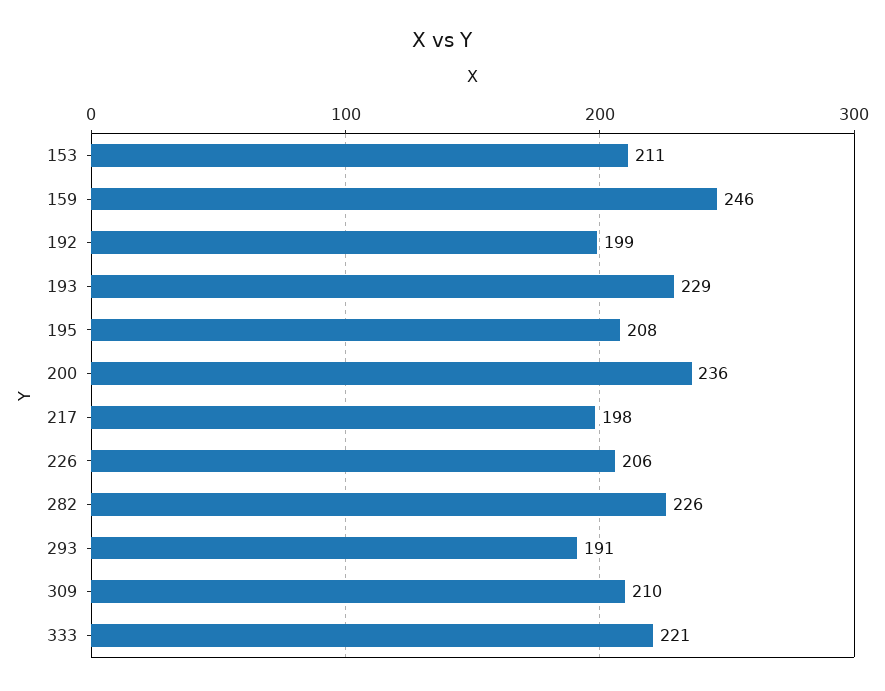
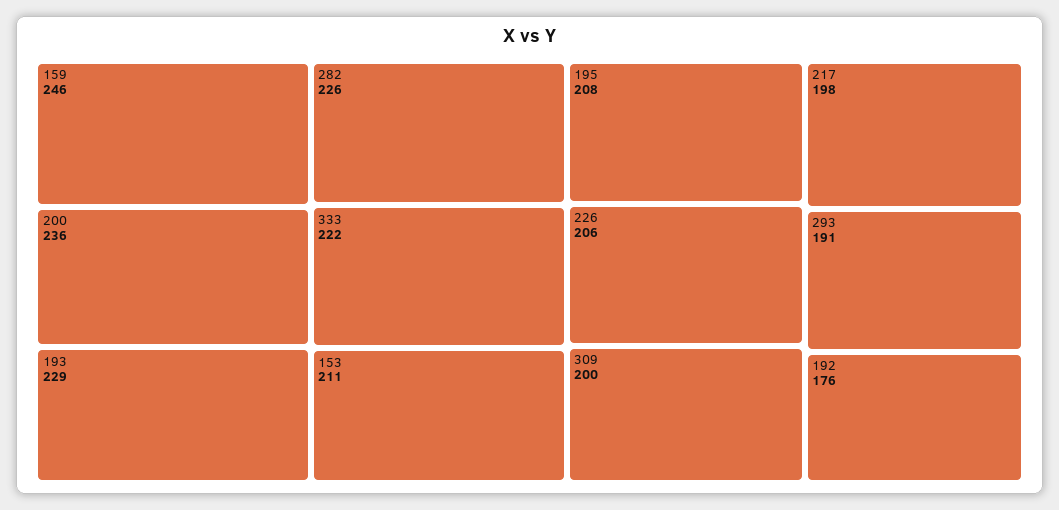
192: 199 -> 176
309: 210 -> 200
333: 221 -> 222

